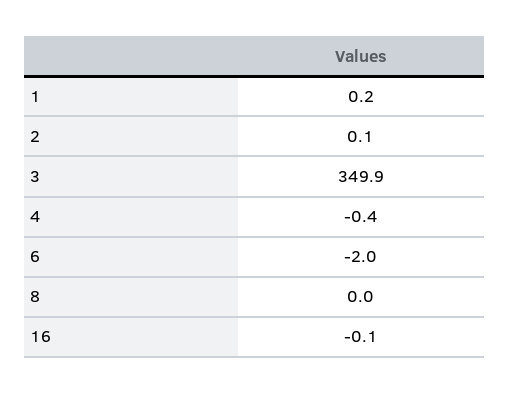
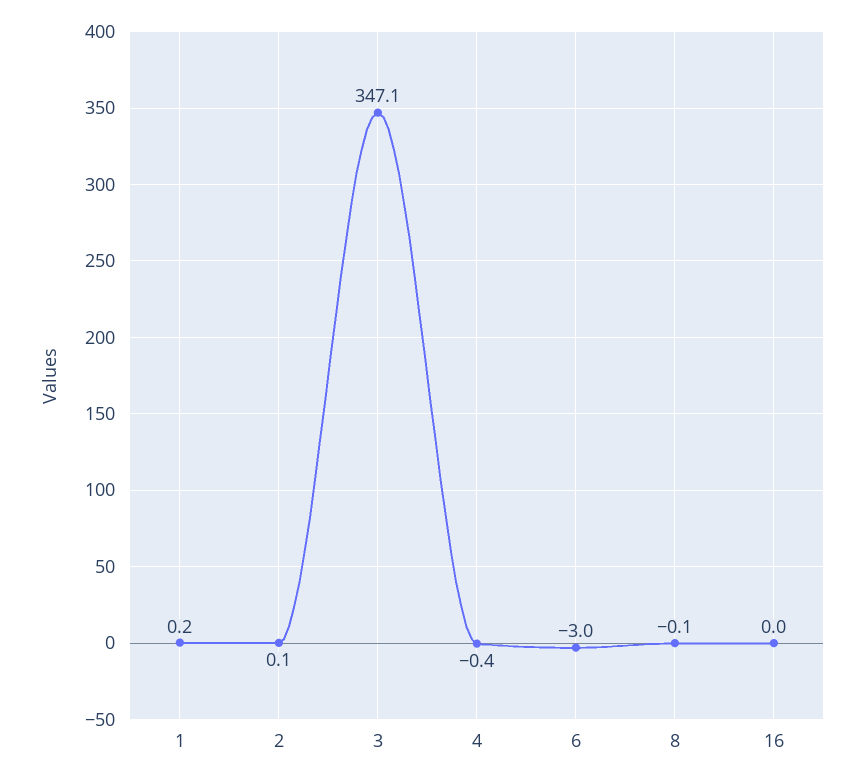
3: 349.9 -> 347.1
6: -2 -> -3
8: 0 -> -0.1
16: -0.1 -> 0

